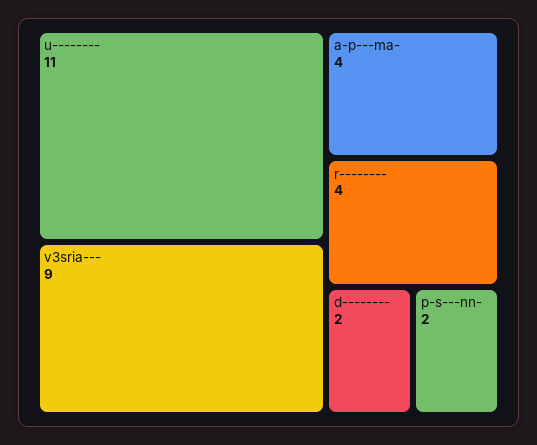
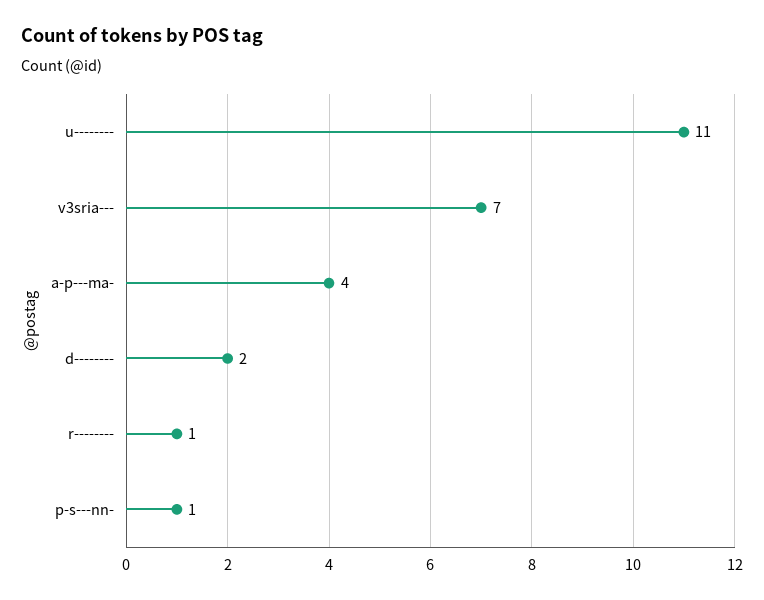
v3sria---: 9 -> 7
r--------: 4 -> 1
p-s---nn-: 2 -> 1

